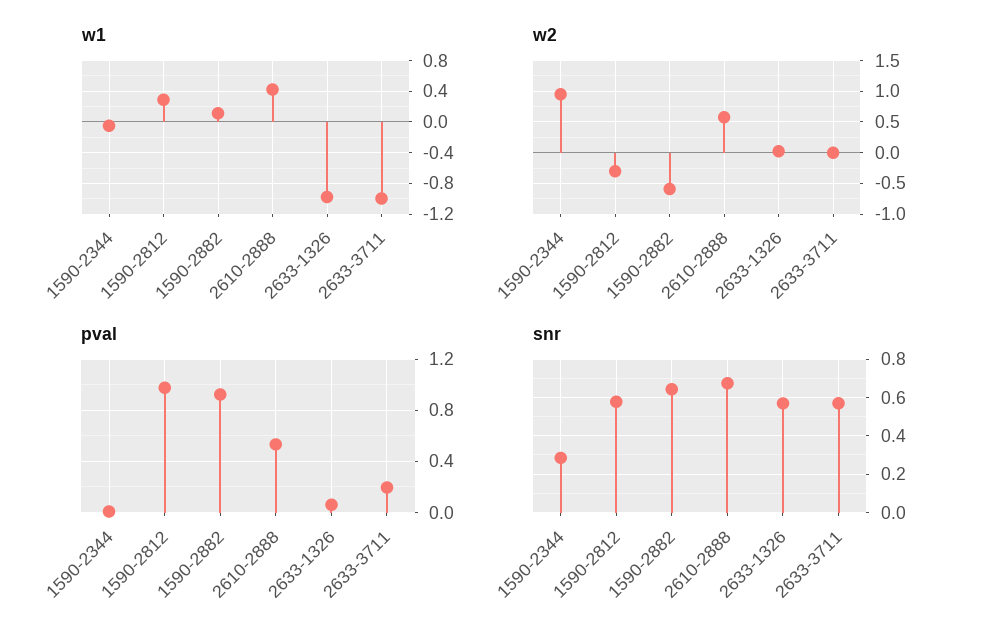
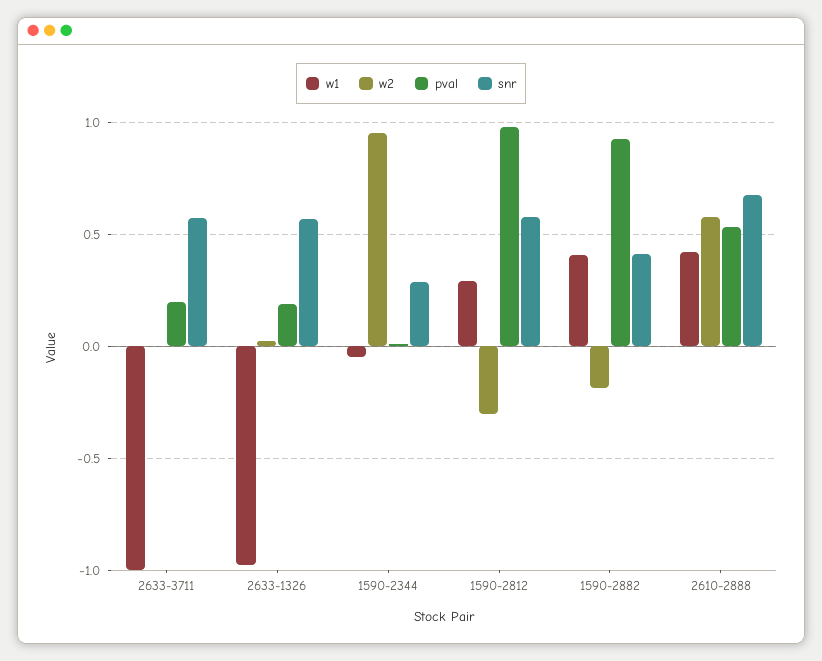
w1, 1590-2882: 0.1 -> 0.4
w2, 1590-2882: -0.6 -> -0.2
pval, 2633-1326: 0.05 -> 0.2
snr, 1590-2882: 0.65 -> 0.4

